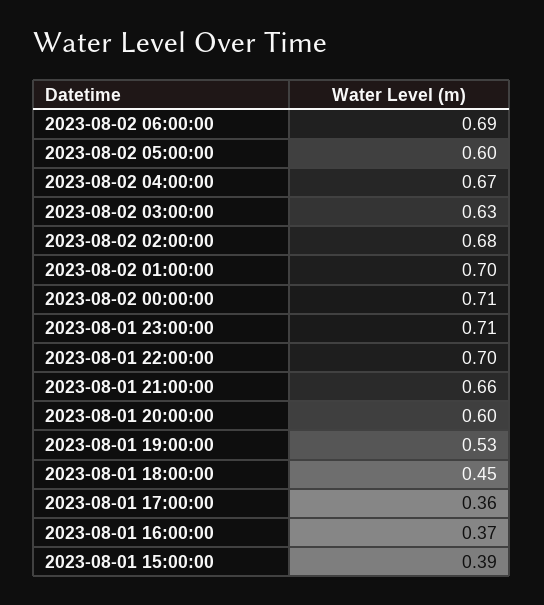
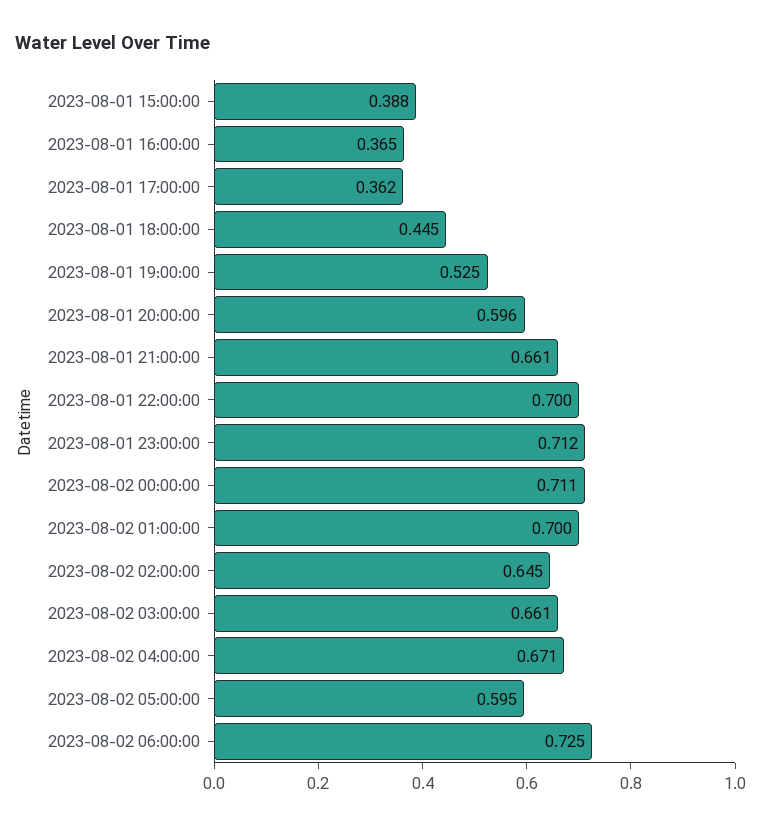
2023-08-02 06:00:00: 0.69 -> 0.725
2023-08-02 03:00:00: 0.63 -> 0.661
2023-08-02 02:00:00: 0.68 -> 0.645

